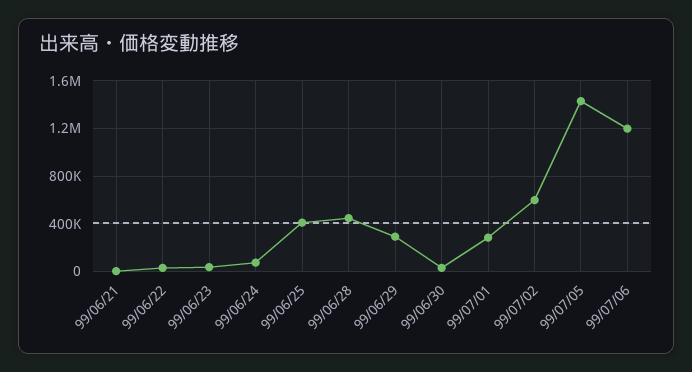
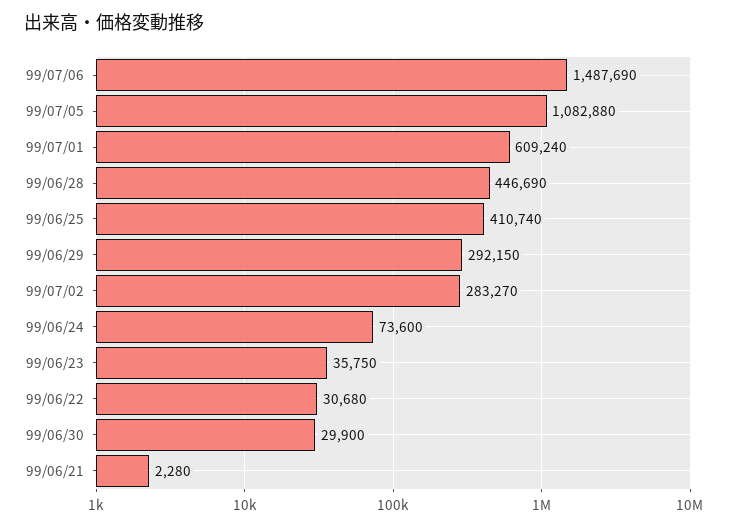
99/07/01: 300000 -> 609240
99/07/02: 600000 -> 283270
99/07/05: 1400000 -> 1082880
99/07/06: 1200000 -> 1487690

